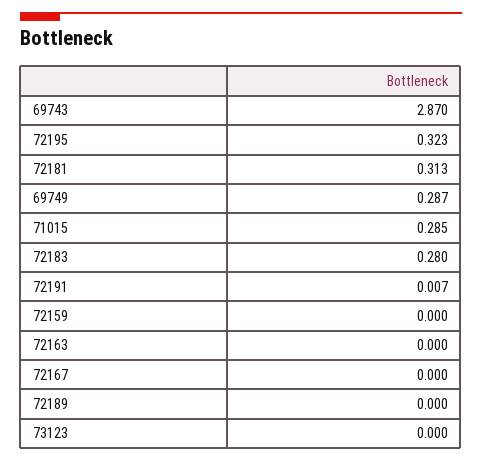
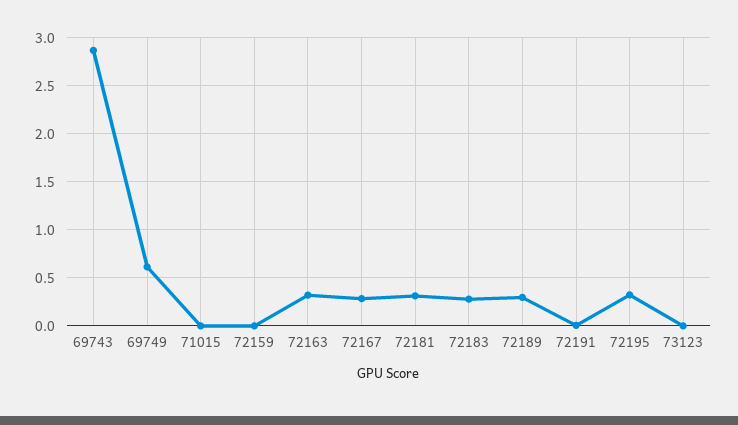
69749: 0.287 -> 0.6
71015: 0.285 -> 0
72163: 0 -> 0.3
72167: 0 -> 0.3
72189: 0 -> 0.3

